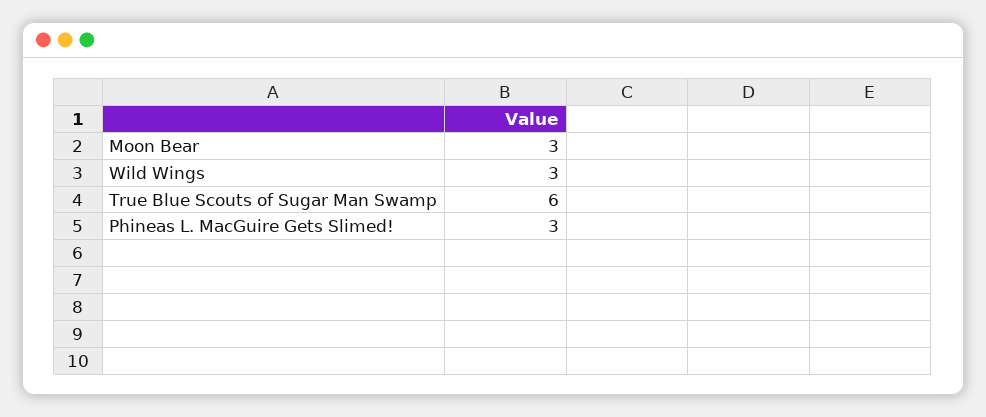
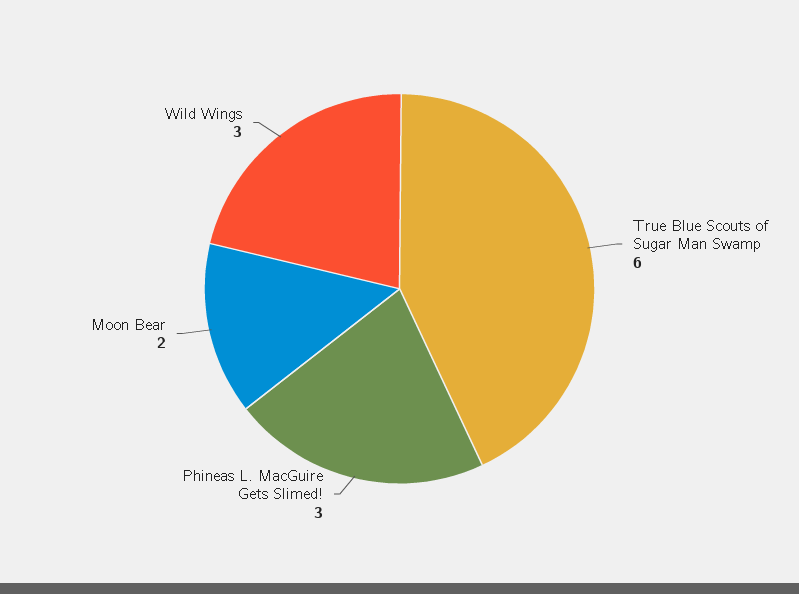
Moon Bear: 3 -> 2

